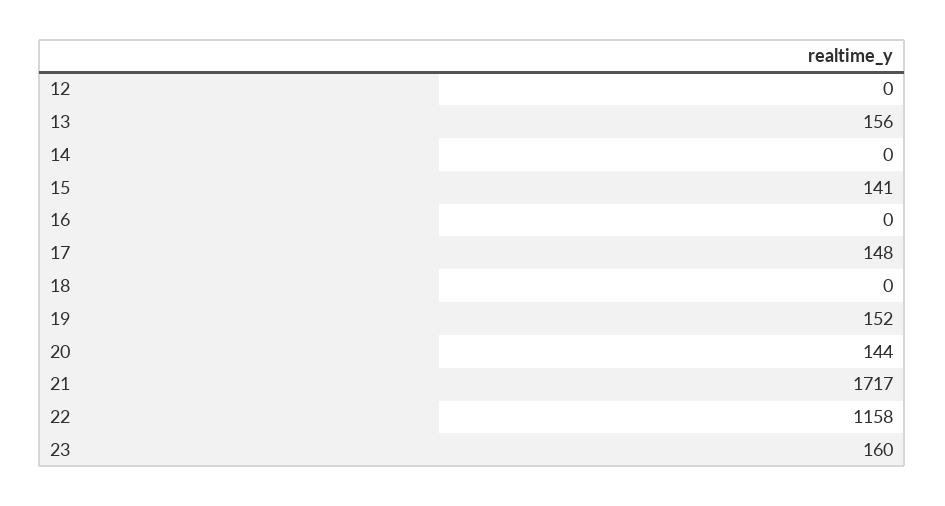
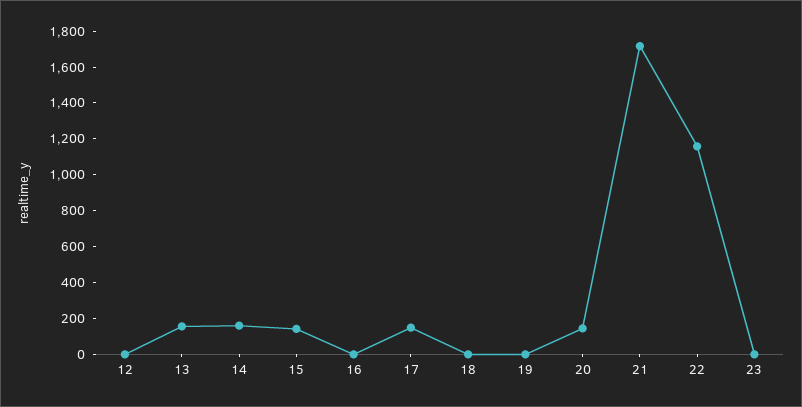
14: 0 -> 150
19: 152 -> 0
23: 160 -> 0

